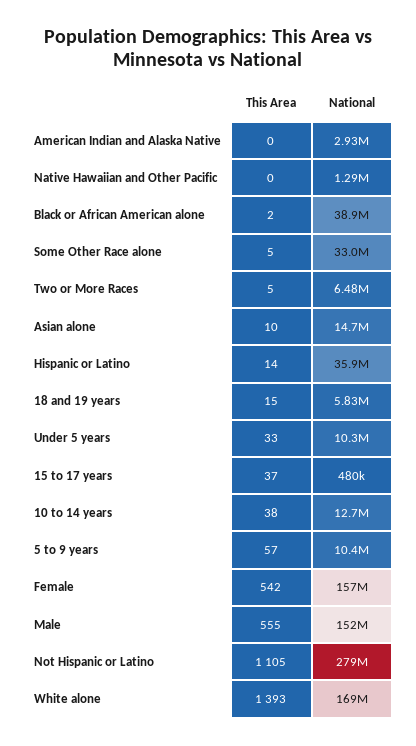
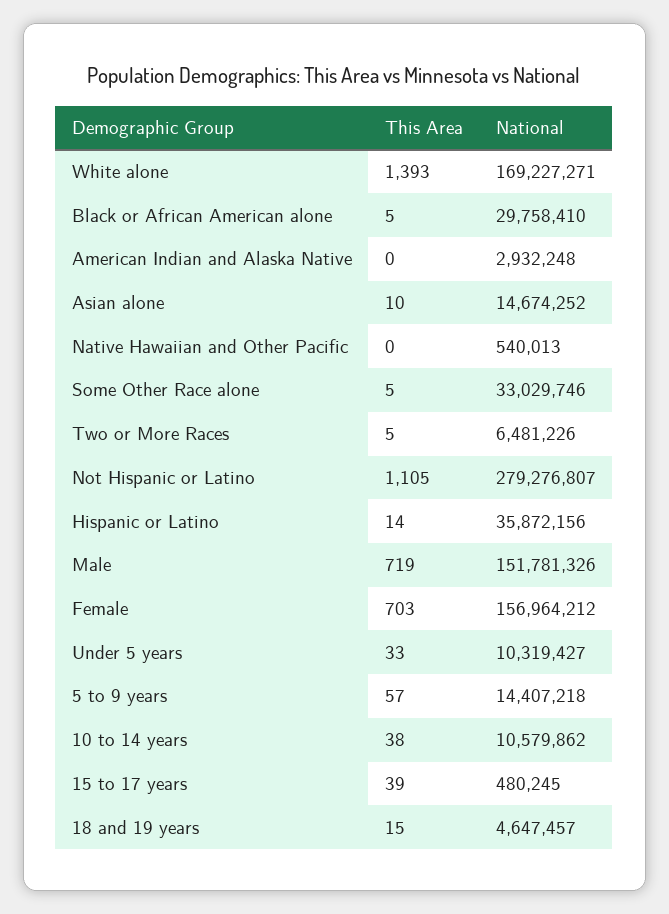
National, Native Hawaiian and Other Pacific: 1290000 -> 540013
This Area, Black or African American alone: 2 -> 5
National, Black or African American alone: 38900000 -> 29758410
National, 18 and 19 years: 5830000 -> 4647457
This Area, 15 to 17 years: 37 -> 39
National, 10 to 14 years: 12700000 -> 10579862
National, 5 to 9 years: 10400000 -> 14407218
This Area, Female: 542 -> 703
This Area, Male: 555 -> 719

